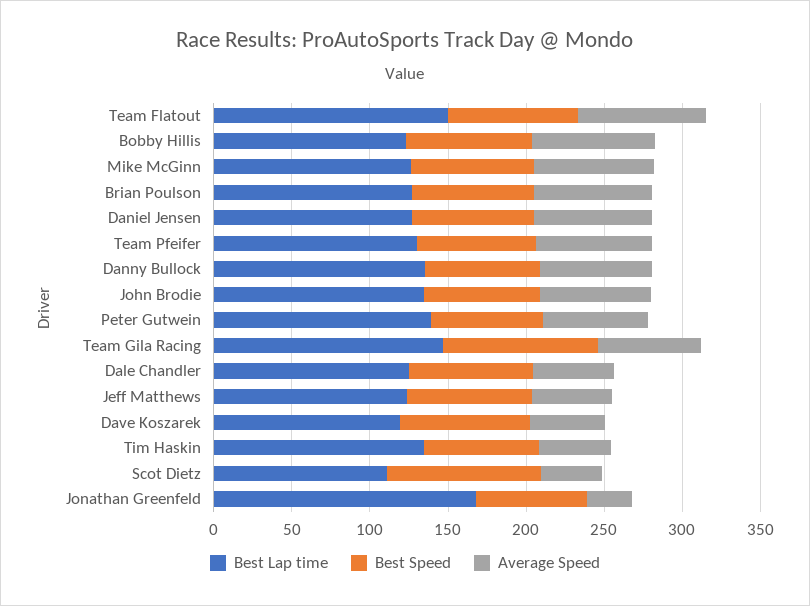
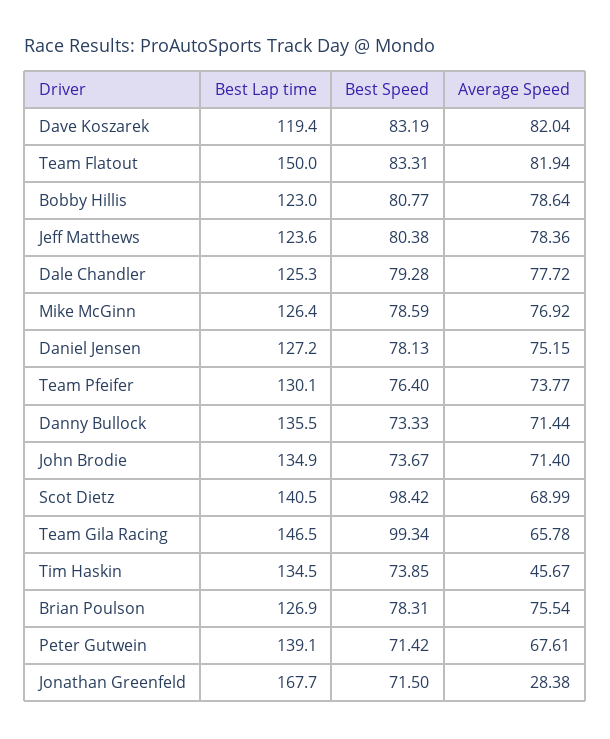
Average Speed, Dale Chandler: 50 -> 77.72
Average Speed, Jeff Matthews: 50 -> 78.36
Average Speed, Dave Koszarek: 50 -> 82.04
Best Lap time, Scot Dietz: 110 -> 140.5
Average Speed, Scot Dietz: 40 -> 68.99

